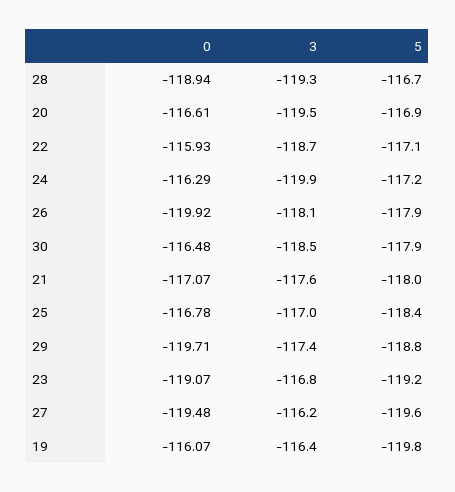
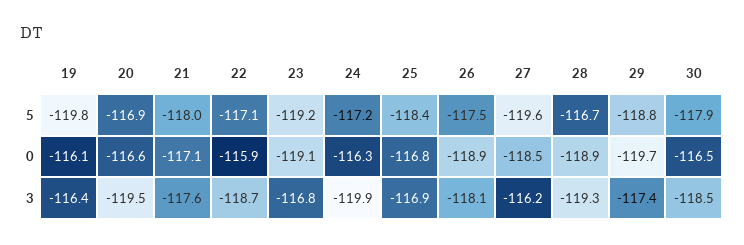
0, 26: -119.92 -> -118.9
5, 26: -117.9 -> -117.5
3, 25: -117 -> -116.9
0, 27: -119.48 -> -118.5

